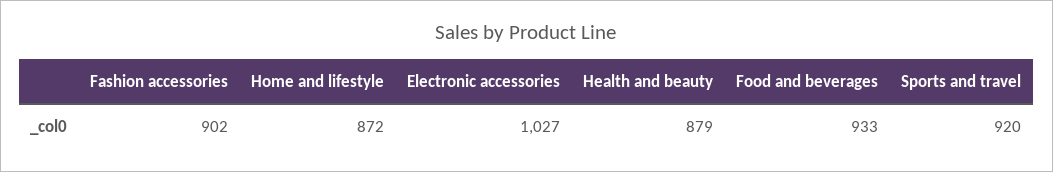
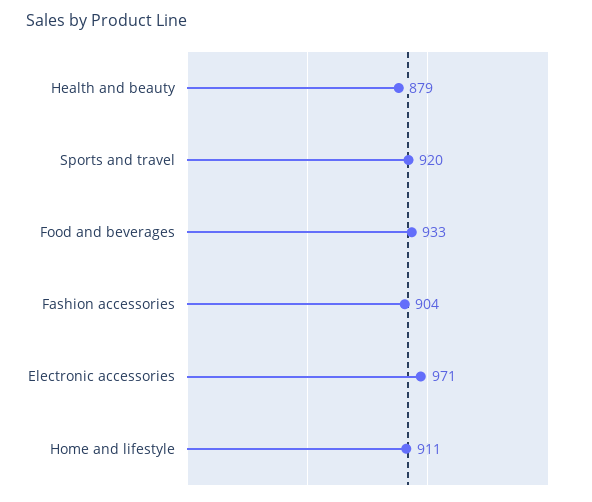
Fashion accessories: 902 -> 904
Home and lifestyle: 872 -> 911
Electronic accessories: 1027 -> 971

